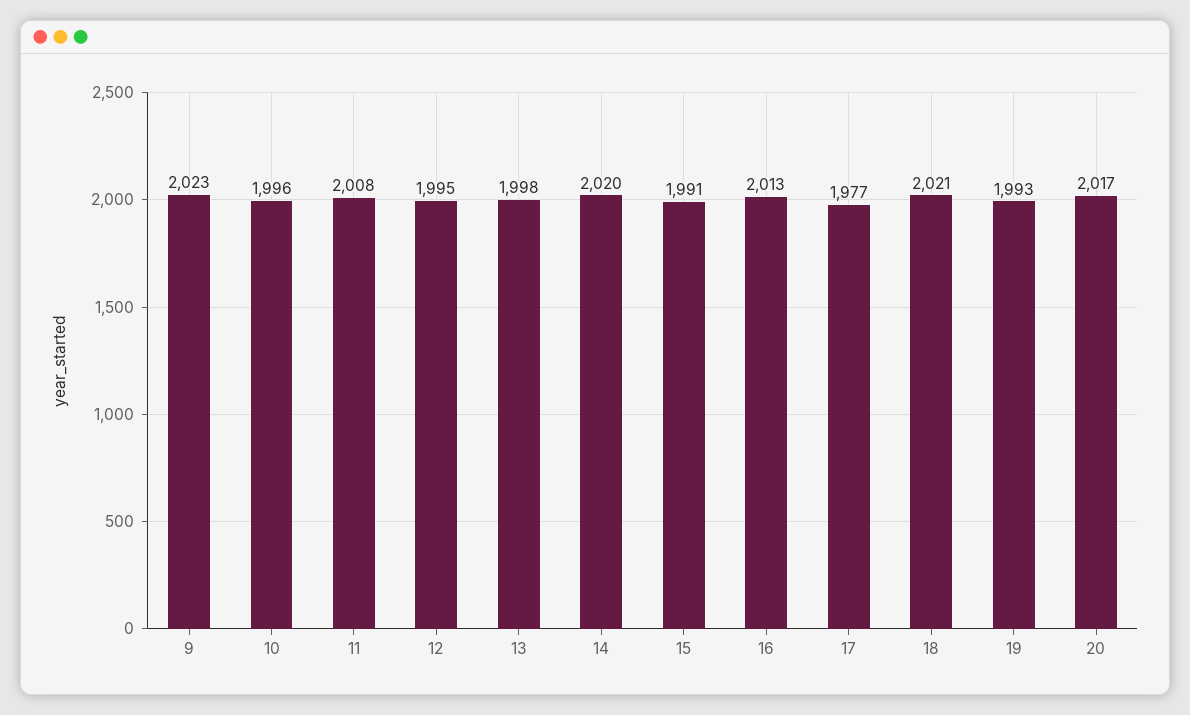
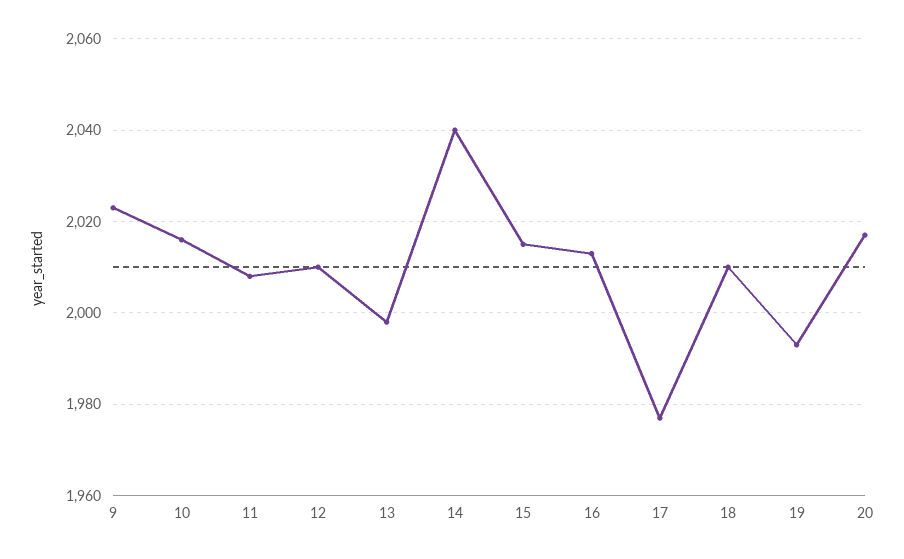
10: 1996 -> 2015
12: 1995 -> 2010
14: 2020 -> 2040
15: 1991 -> 2015
18: 2021 -> 2010

